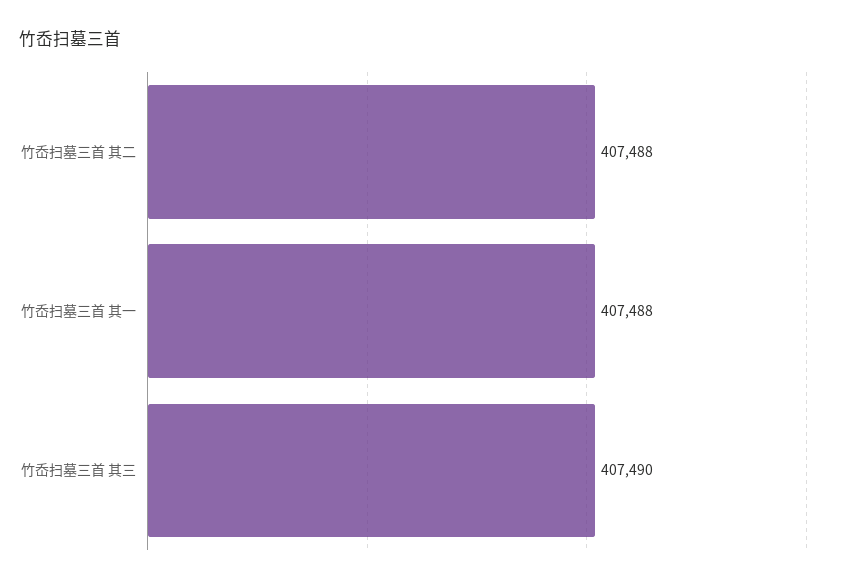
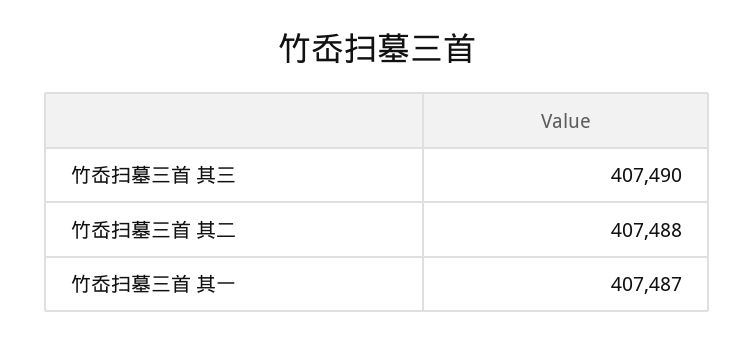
竹岙扫墓三首 其一: 407488 -> 407487

